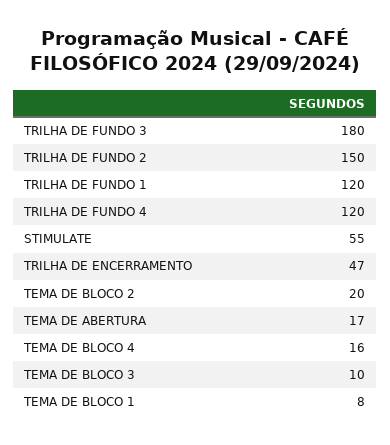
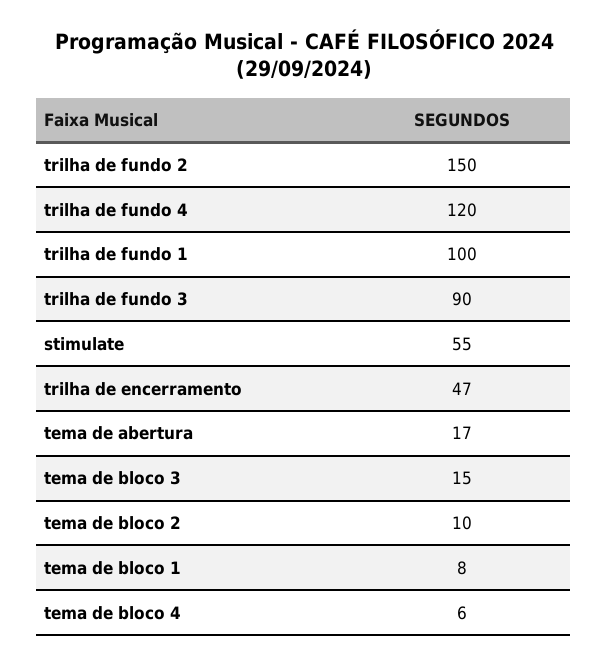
TRILHA DE FUNDO 3: 180 -> 90
TRILHA DE FUNDO 1: 120 -> 100
TEMA DE BLOCO 2: 20 -> 10
TEMA DE BLOCO 4: 16 -> 6
TEMA DE BLOCO 3: 10 -> 15

